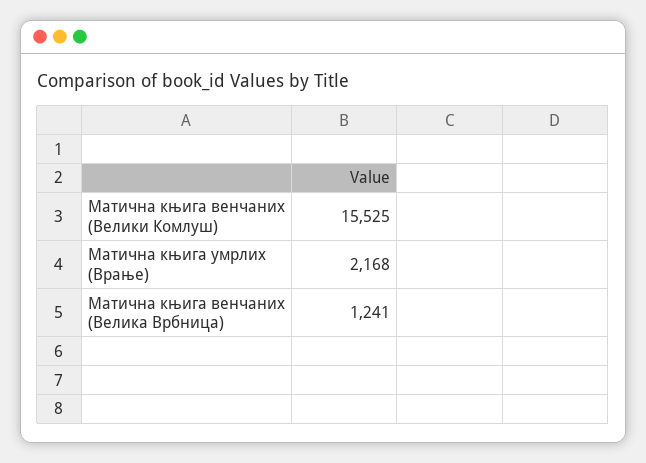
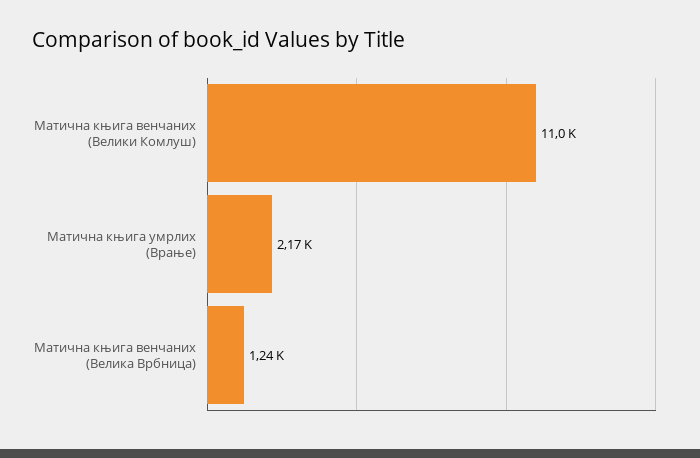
Матична књига венчаних (Велики Комлуш): 15525 -> 11000

